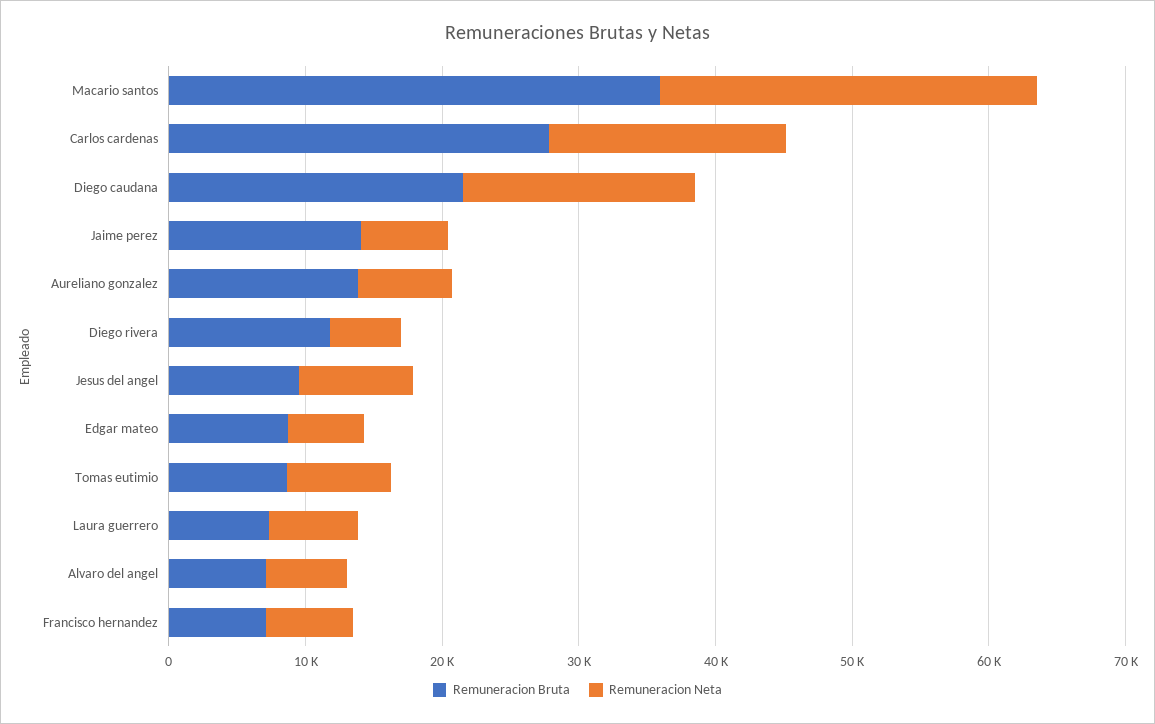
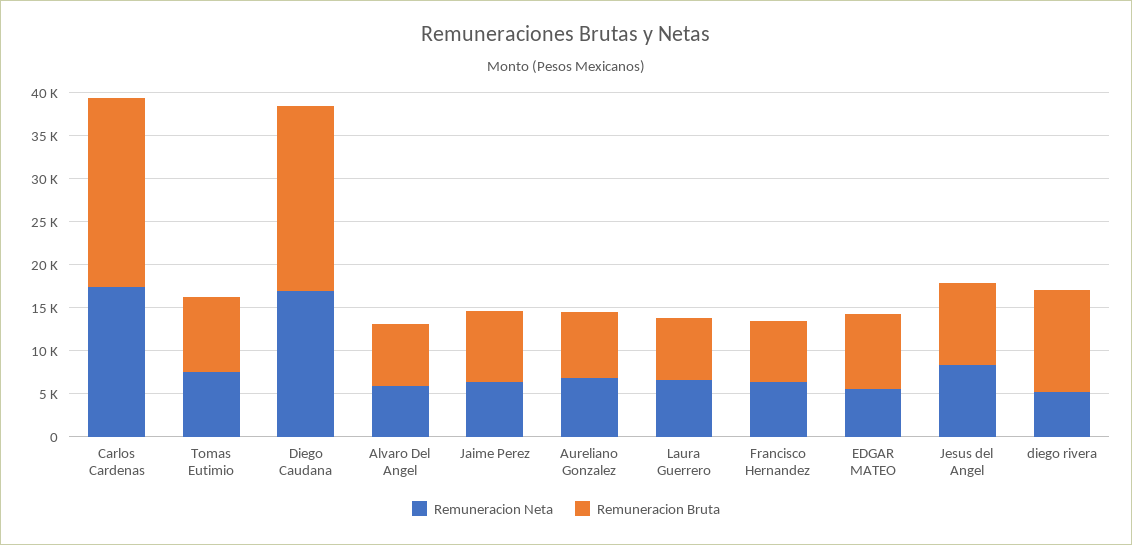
Remuneracion Bruta, Macario santos: 36000 -> none
Remuneracion Neta, Macario santos: 28000 -> none
Remuneracion Bruta, Carlos cardenas: 28000 -> 22000
Remuneracion Bruta, Jaime perez: 14000 -> 8000
Remuneracion Bruta, Aureliano gonzalez: 14000 -> 8000

